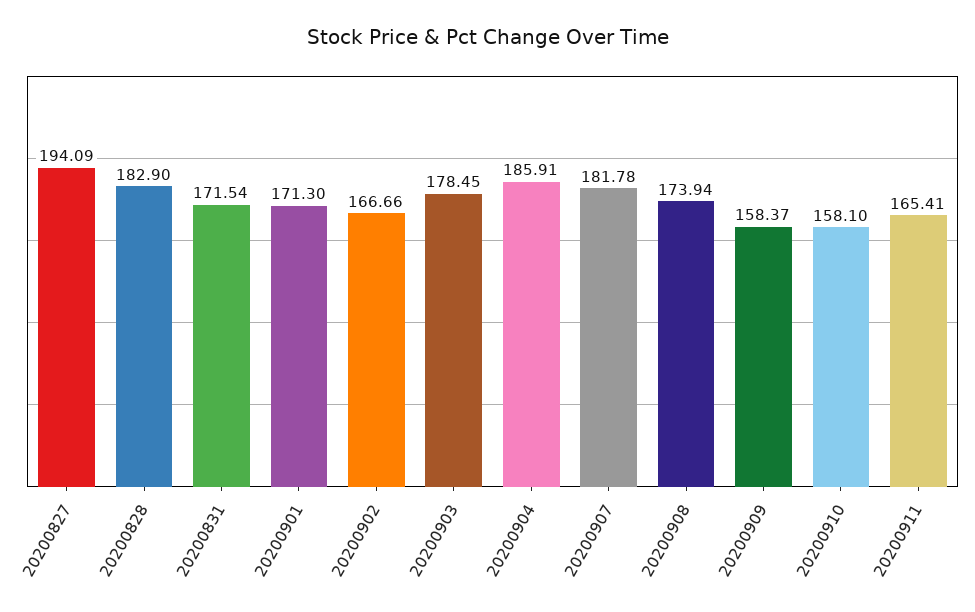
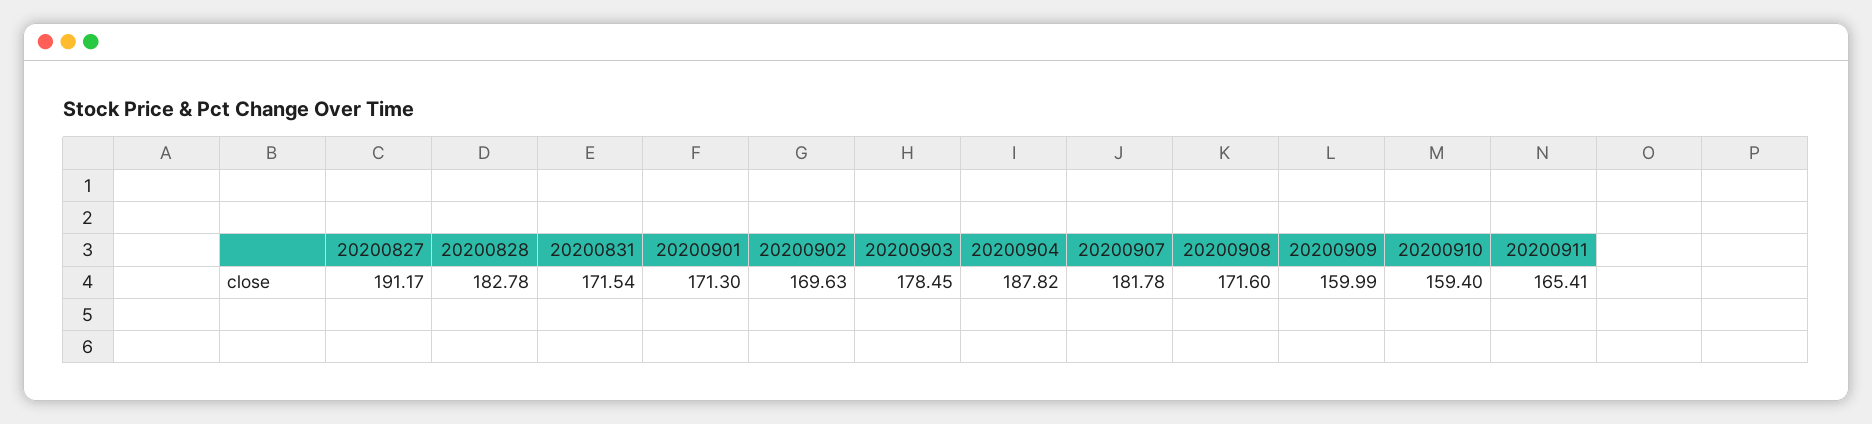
20200827: 194.09 -> 191.17
20200828: 182.9 -> 182.78
20200902: 166.66 -> 169.63
20200904: 185.91 -> 187.82
20200908: 173.94 -> 171.6
20200909: 158.37 -> 159.99
20200910: 158.1 -> 159.4

